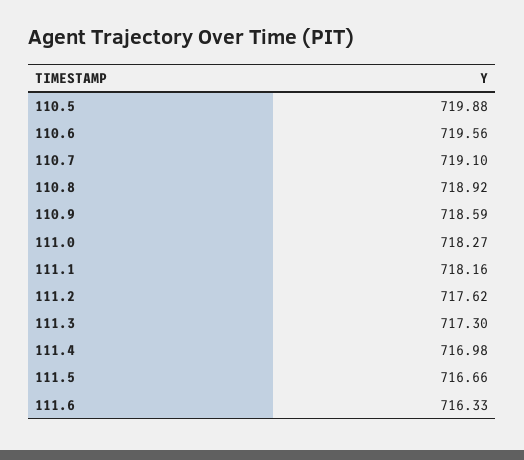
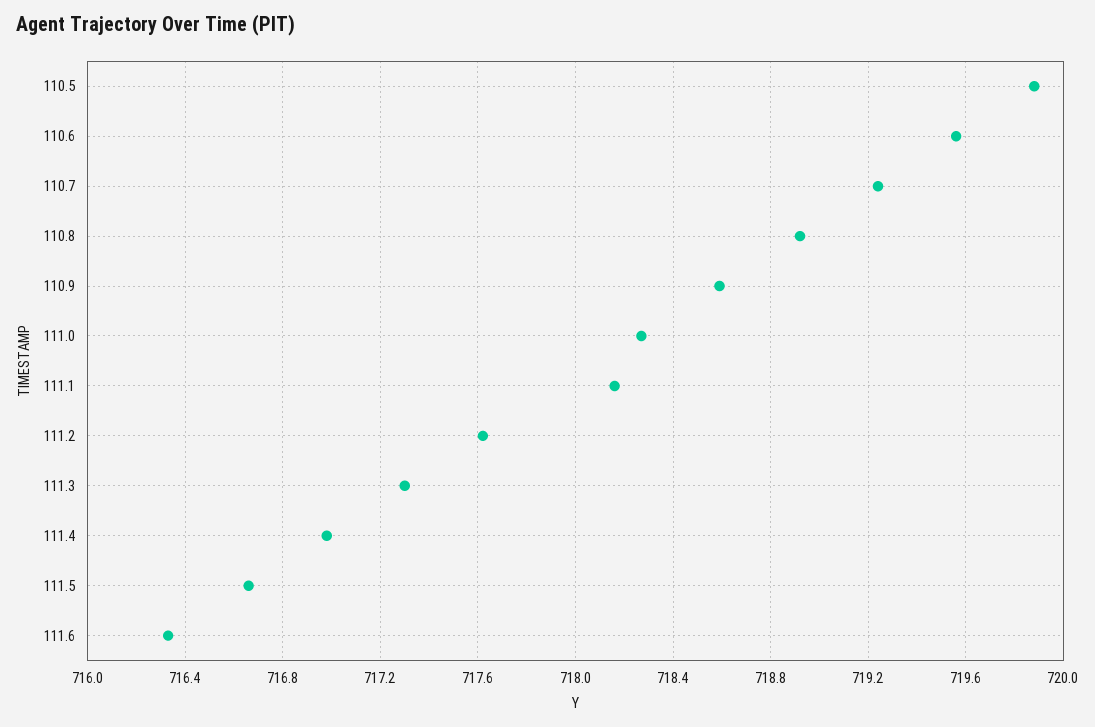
110.7: 719.1 -> 719.25

